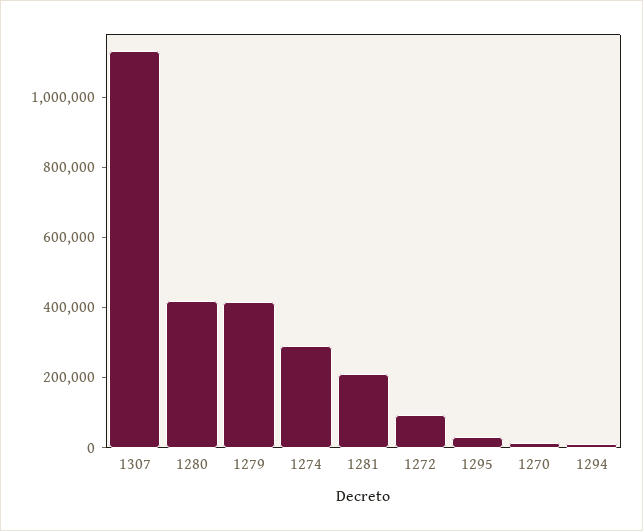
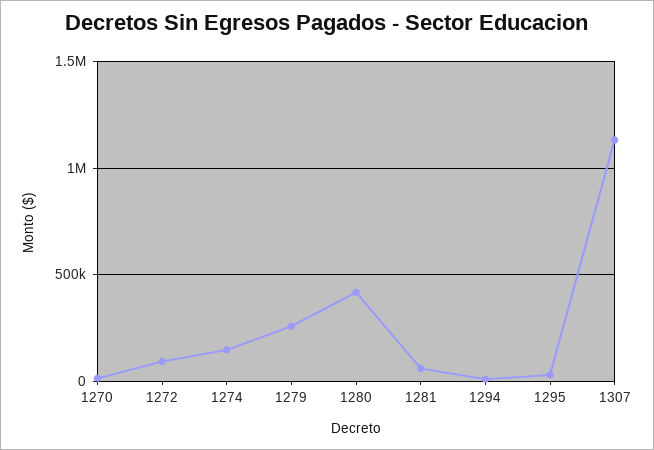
1279: 400000 -> 250000
1274: 300000 -> 150000
1281: 200000 -> 50000

